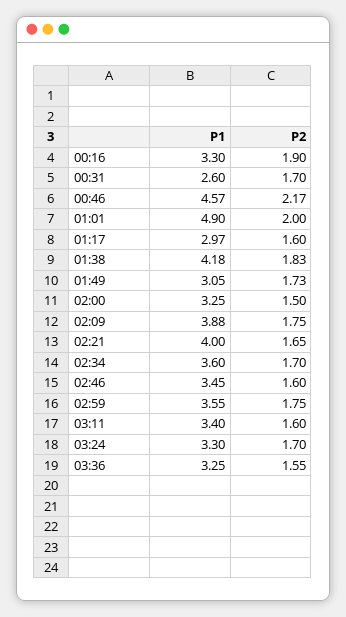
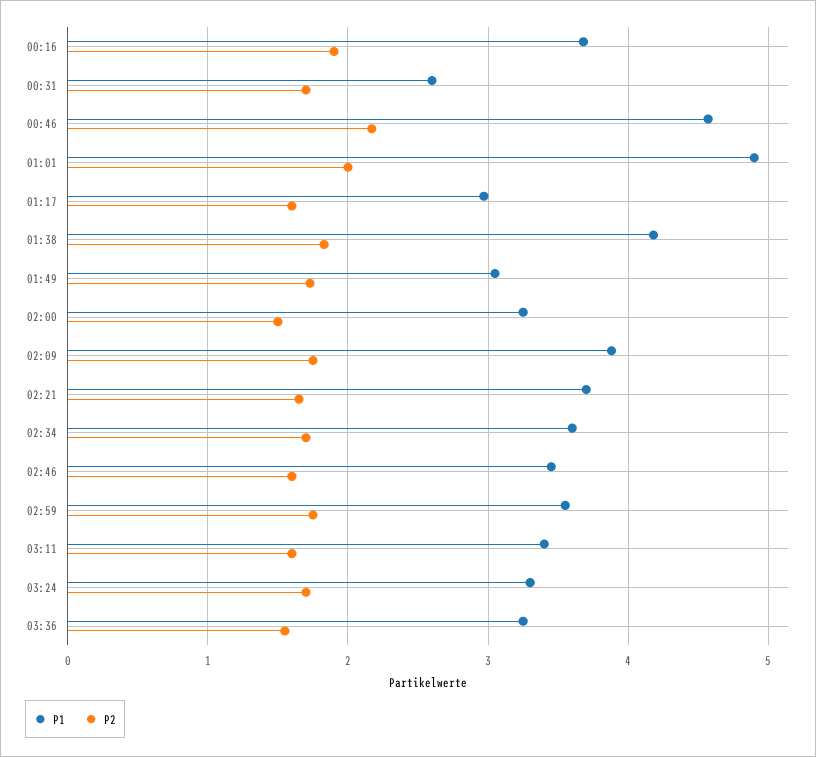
P1, 00:16: 3.3 -> 3.7
P1, 02:21: 4 -> 3.7

